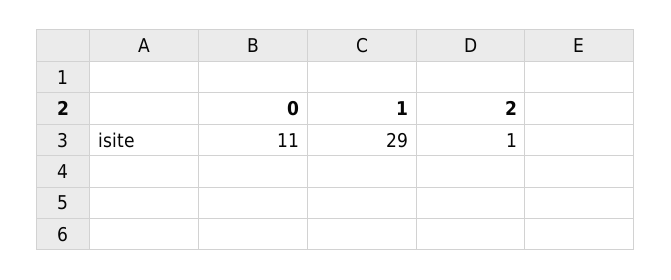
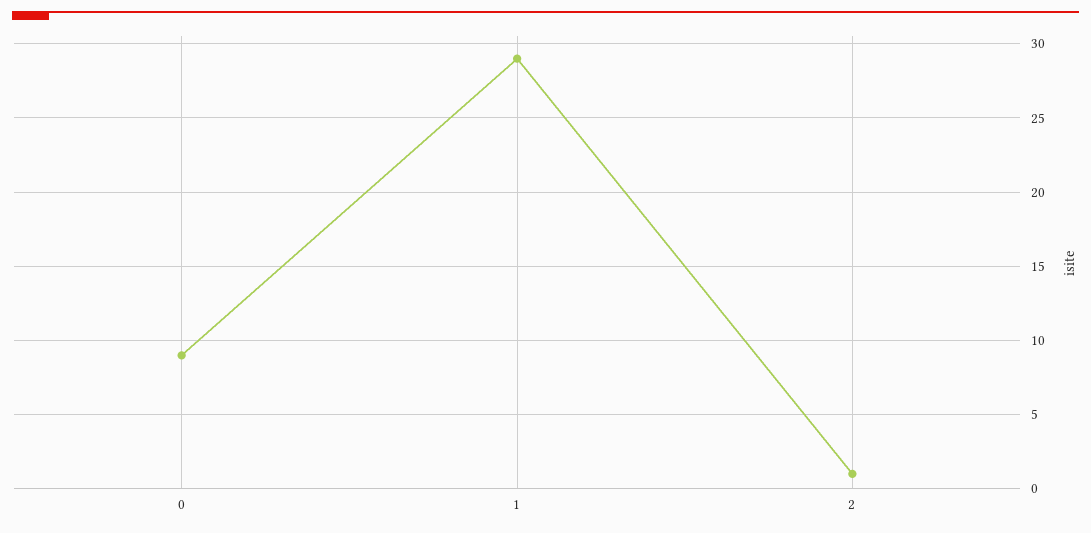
0: 11 -> 9

